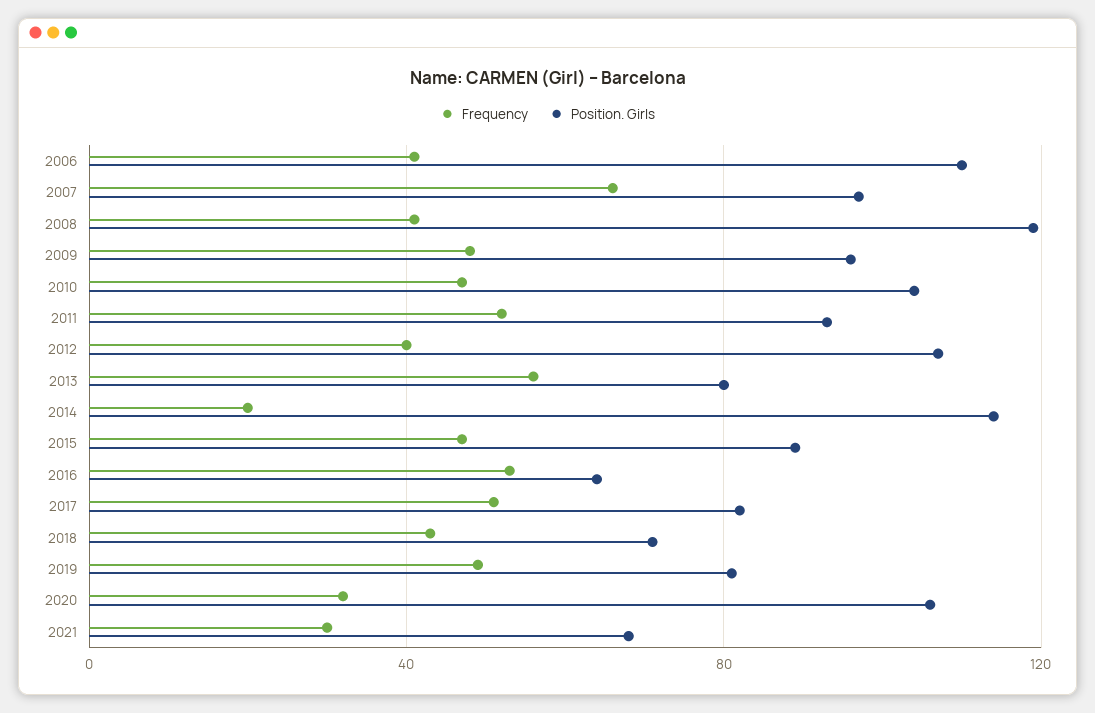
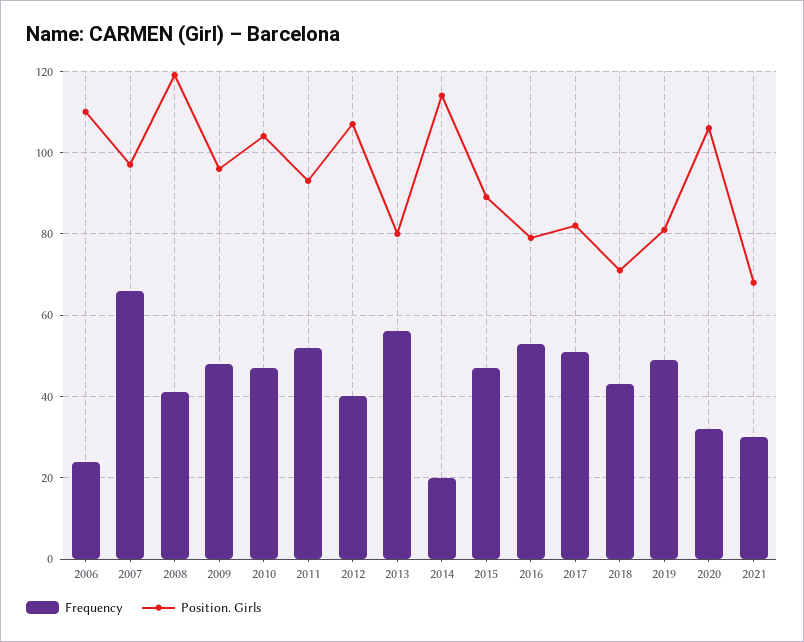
Frequency, 2006: 40 -> 25
Position. Girls, 2016: 65 -> 80

